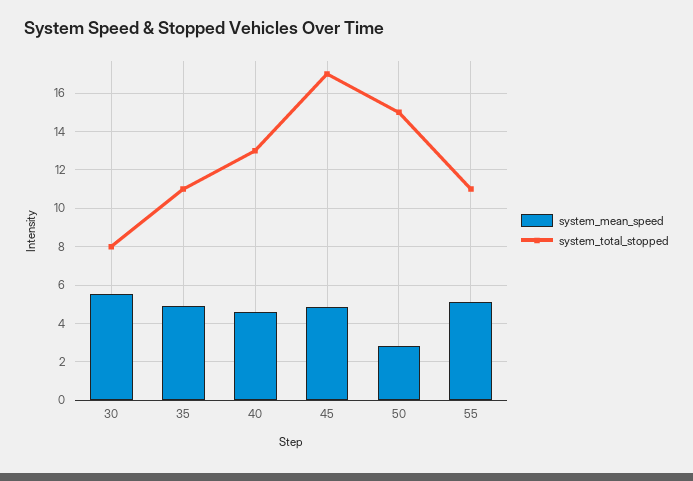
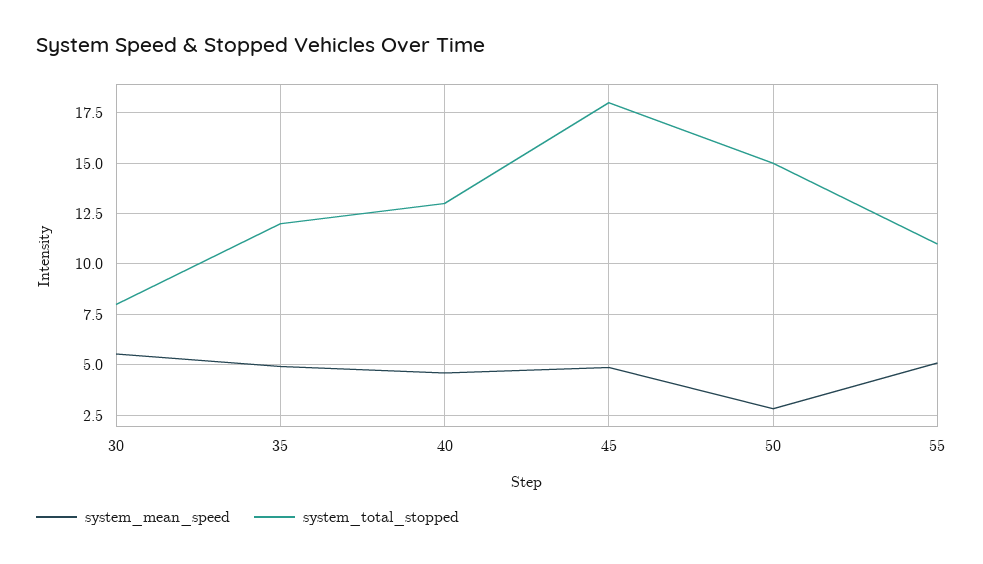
system_total_stopped, 35: 11 -> 12
system_total_stopped, 45: 17 -> 18

